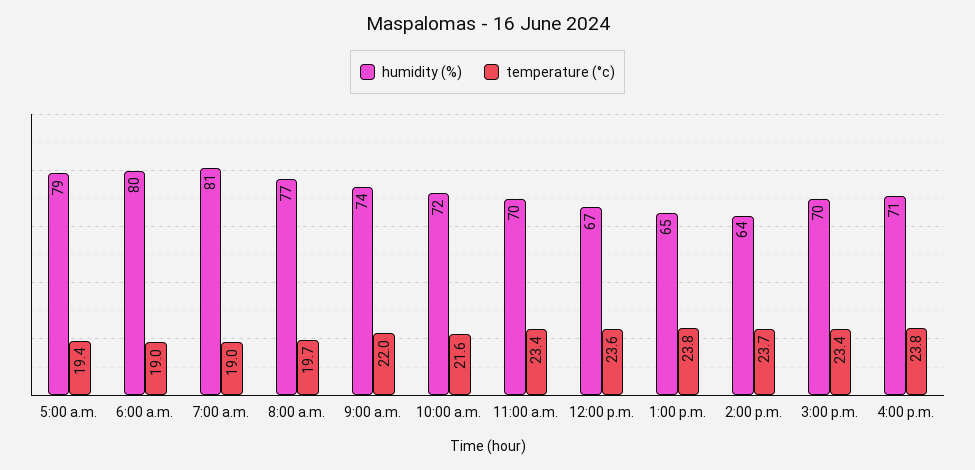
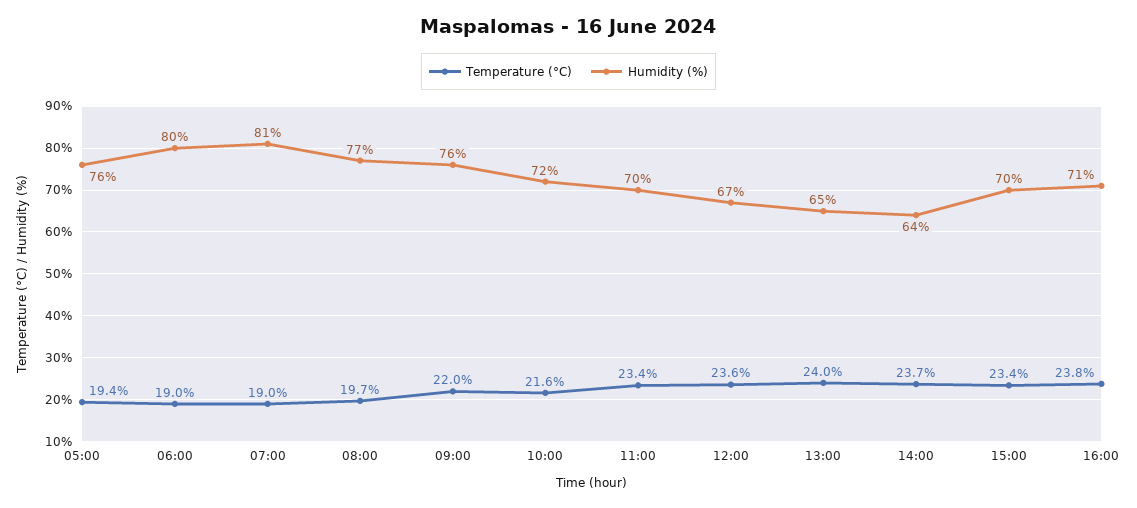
humidity (%), 5:00 a.m.: 79 -> 76
humidity (%), 9:00 a.m.: 74 -> 76
temperature (°c), 1:00 p.m.: 23.8 -> 24

